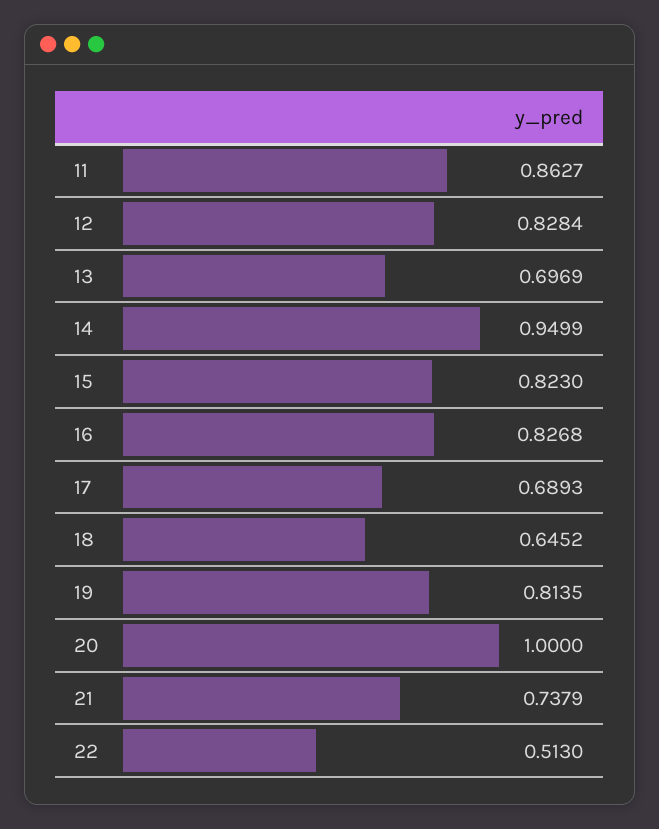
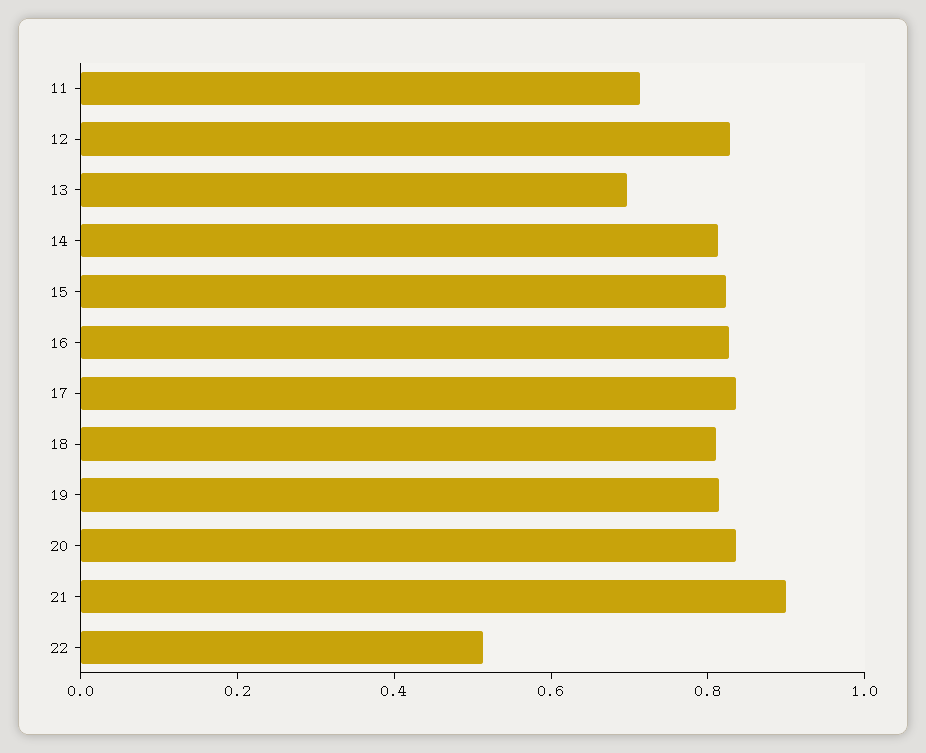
11: 0.8627 -> 0.7
14: 0.9499 -> 0.8
17: 0.6893 -> 0.85
18: 0.6452 -> 0.8
20: 1 -> 0.85
21: 0.7379 -> 0.9

